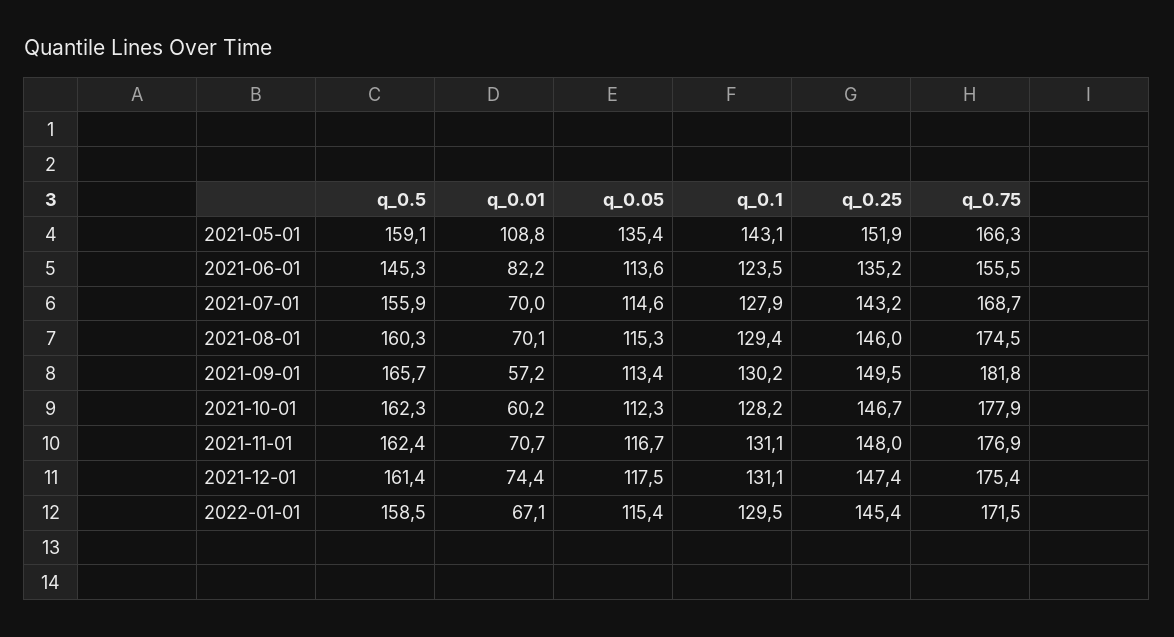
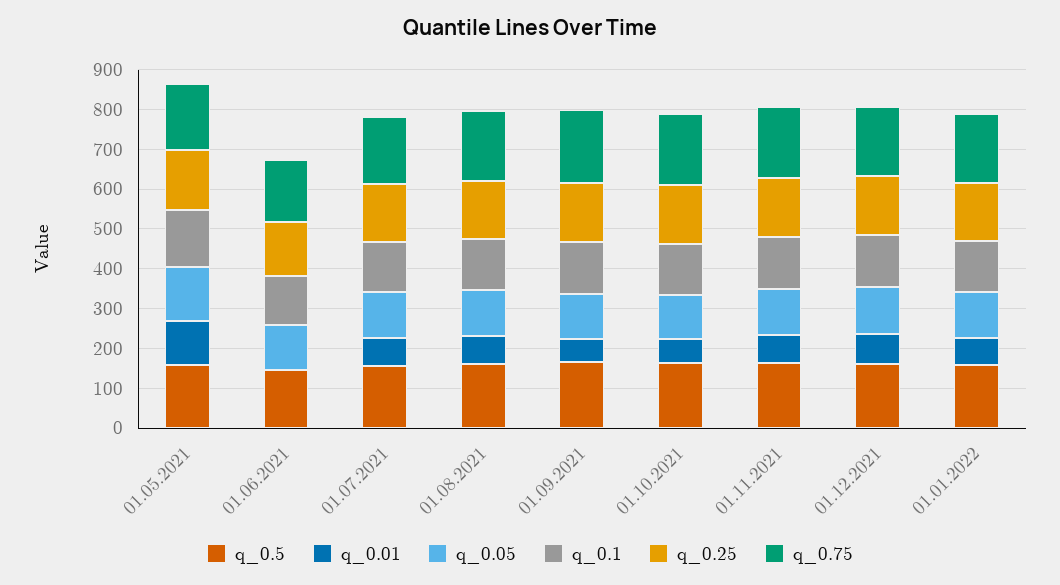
q_0.01, 2021-06-01: 82.2 -> 0

